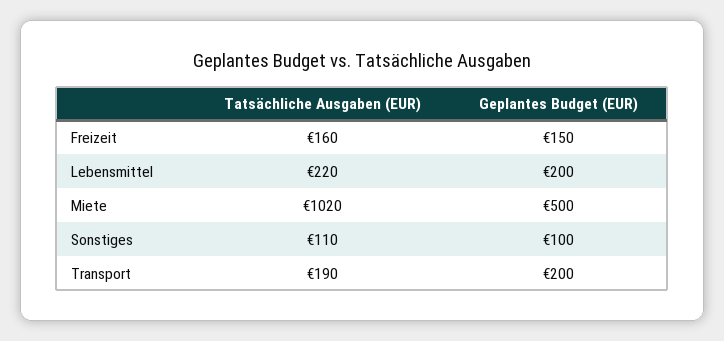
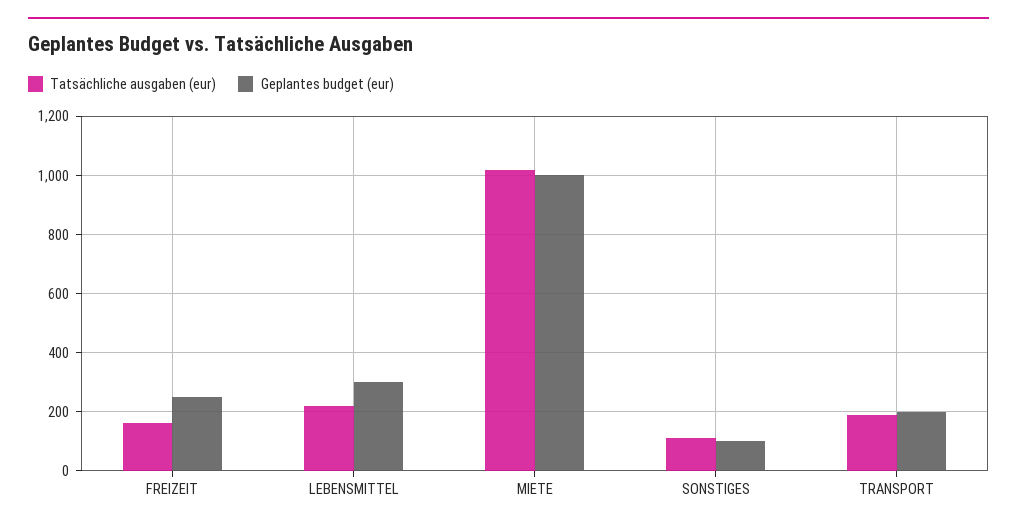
Geplantes Budget (EUR), Freizeit: 150 -> 250
Geplantes Budget (EUR), Lebensmittel: 200 -> 300
Geplantes Budget (EUR), Miete: 500 -> 1000

